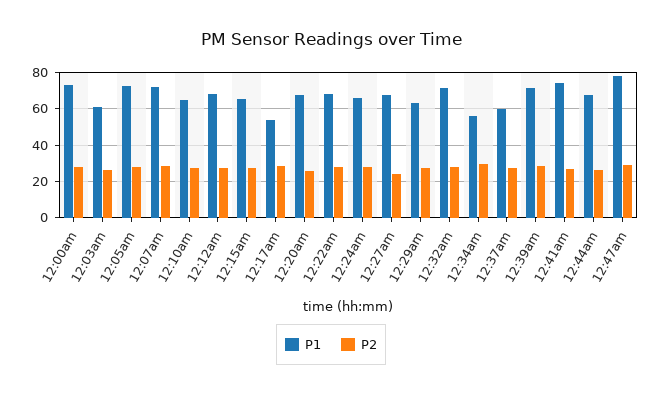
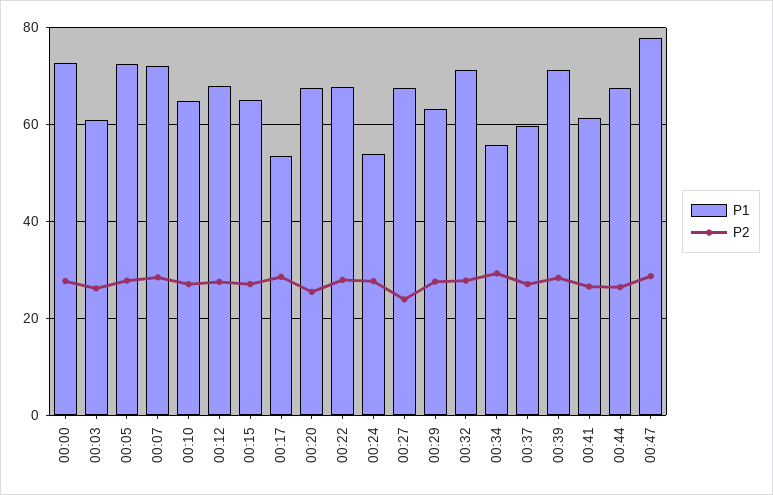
P1, 12:24am: 65 -> 54
P1, 12:41am: 75 -> 62

